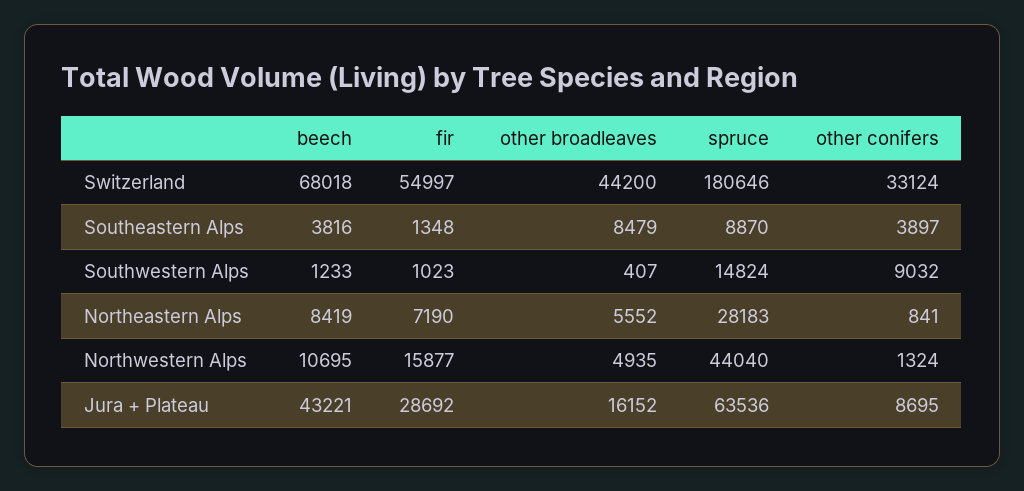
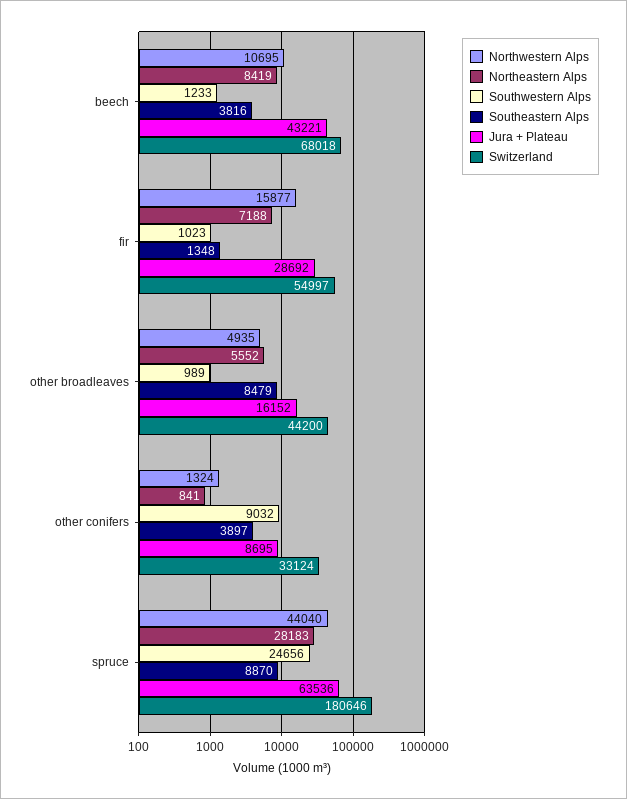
Southwestern Alps, other broadleaves: 407 -> 989
Southwestern Alps, spruce: 14824 -> 24656
Northeastern Alps, fir: 7190 -> 7188

